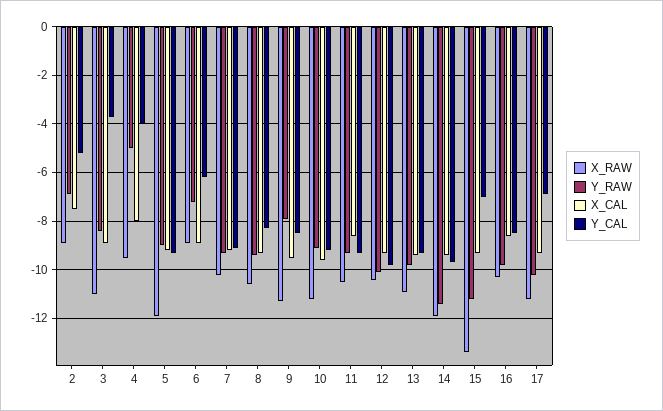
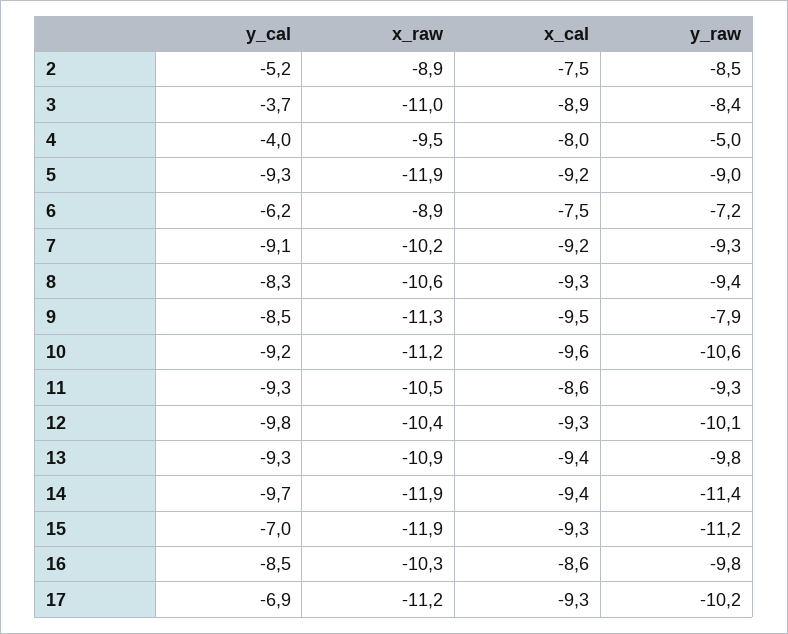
Y_RAW, 2: -7 -> -8.5
X_CAL, 6: -9 -> -7.5
Y_RAW, 10: -9 -> -10.6
X_RAW, 15: -13.5 -> -11.9

